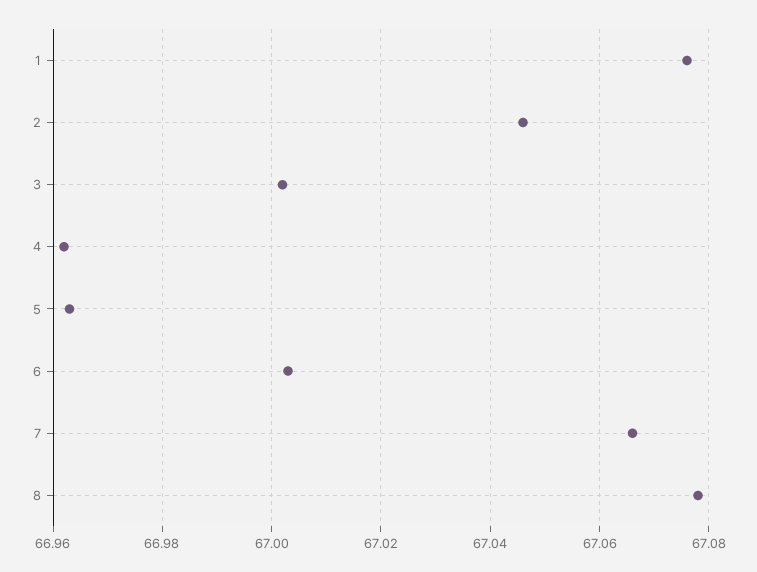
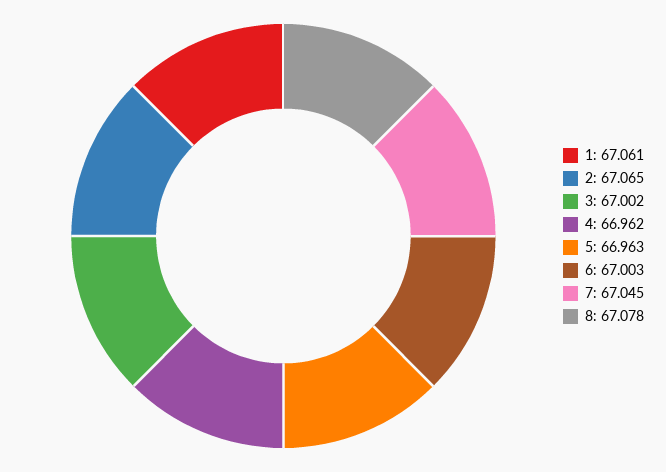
1: 67.075 -> 67.061
2: 67.045 -> 67.065
7: 67.065 -> 67.045

